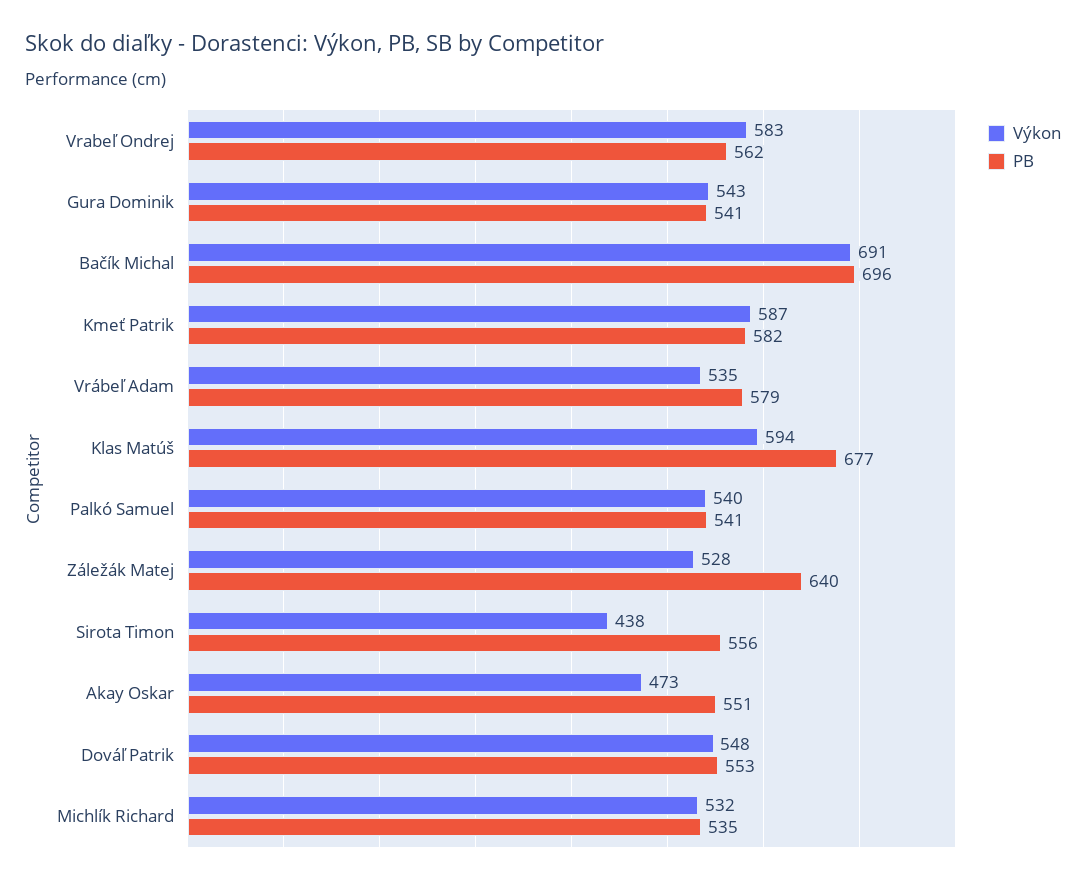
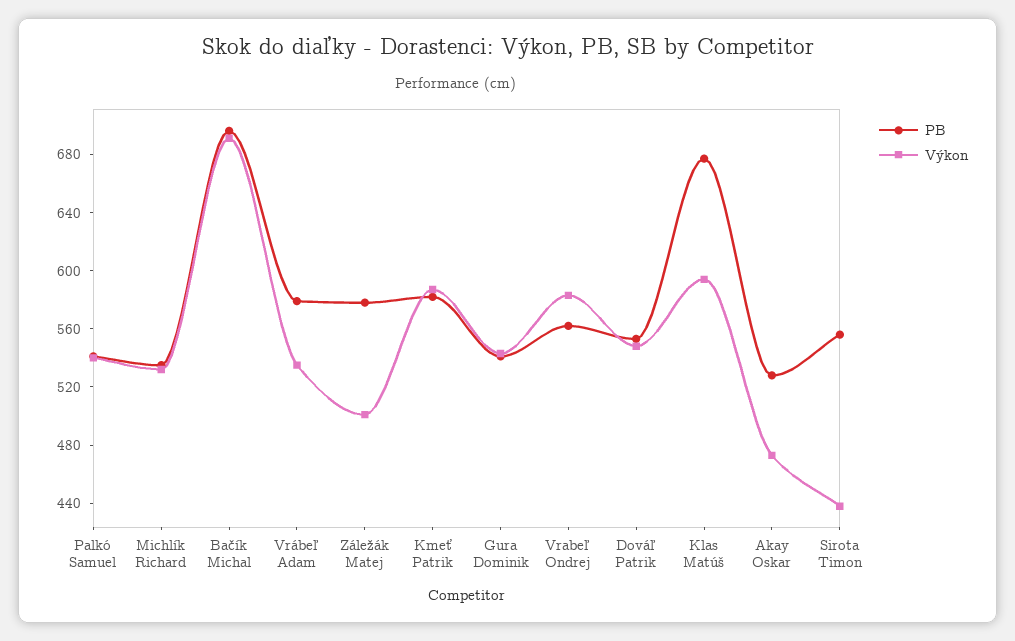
Výkon, Záležák Matej: 528 -> 500
PB, Záležák Matej: 640 -> 580
PB, Akay Oskar: 551 -> 530

